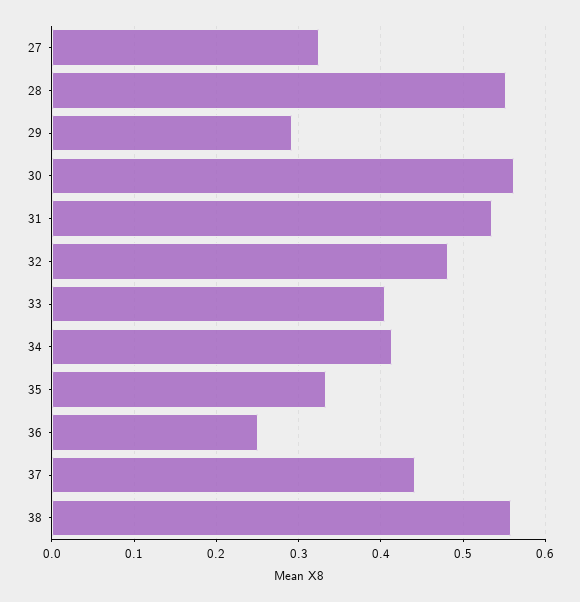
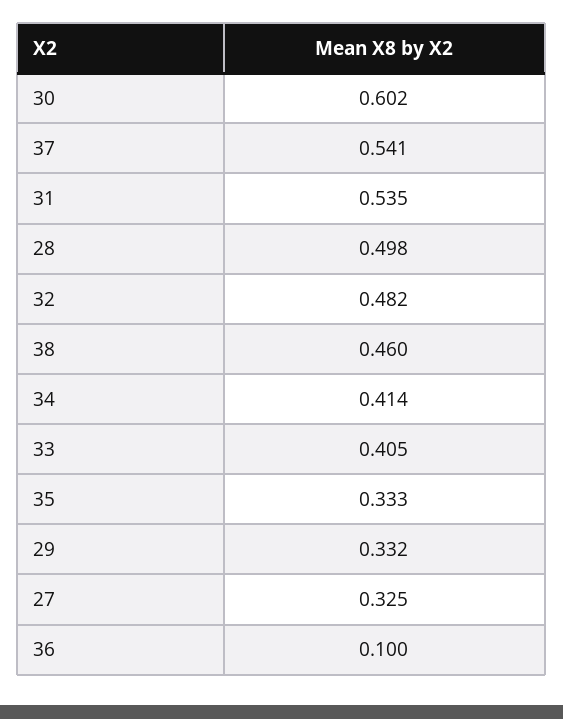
28: 0.55 -> 0.498
29: 0.29 -> 0.332
30: 0.56 -> 0.602
36: 0.25 -> 0.1
37: 0.44 -> 0.541
38: 0.56 -> 0.46

